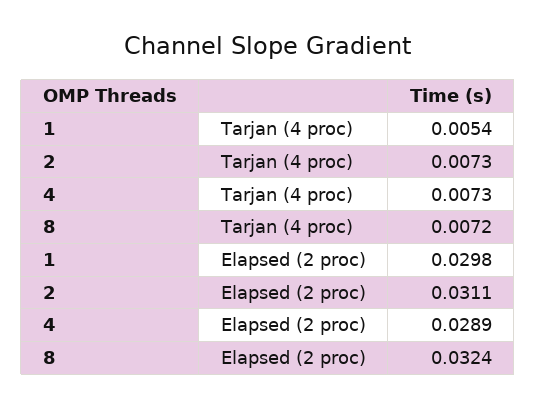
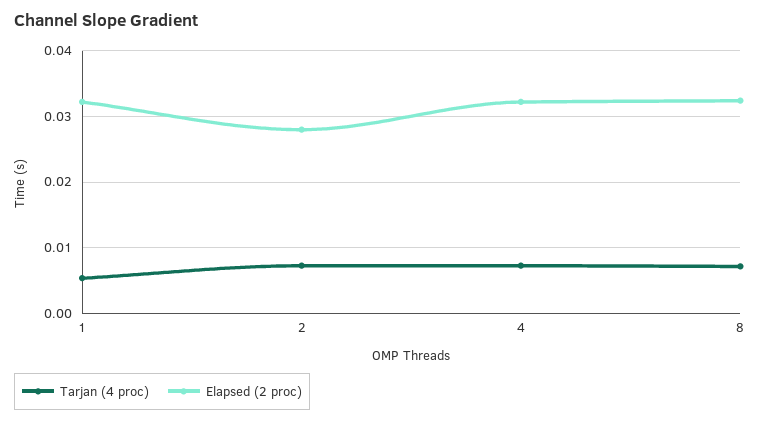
Elapsed (2 proc), 1: 0.0298 -> 0.032
Elapsed (2 proc), 2: 0.0311 -> 0.028
Elapsed (2 proc), 4: 0.0289 -> 0.032

